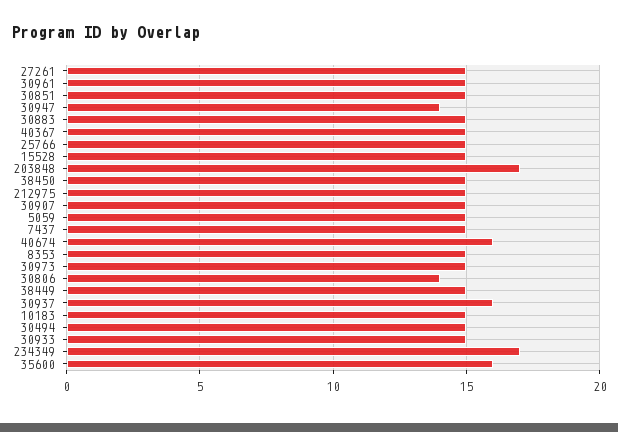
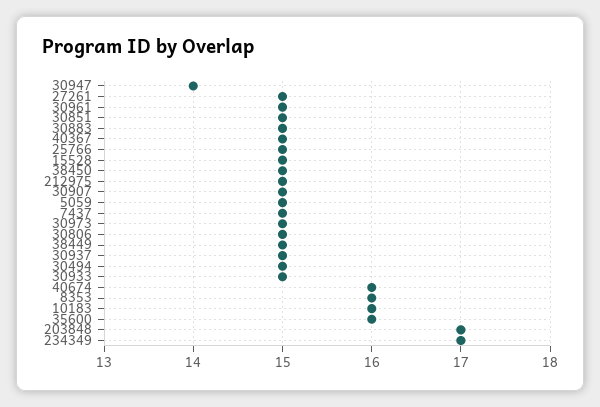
8353: 15 -> 16
30806: 14 -> 15
30937: 16 -> 15
10183: 15 -> 16

